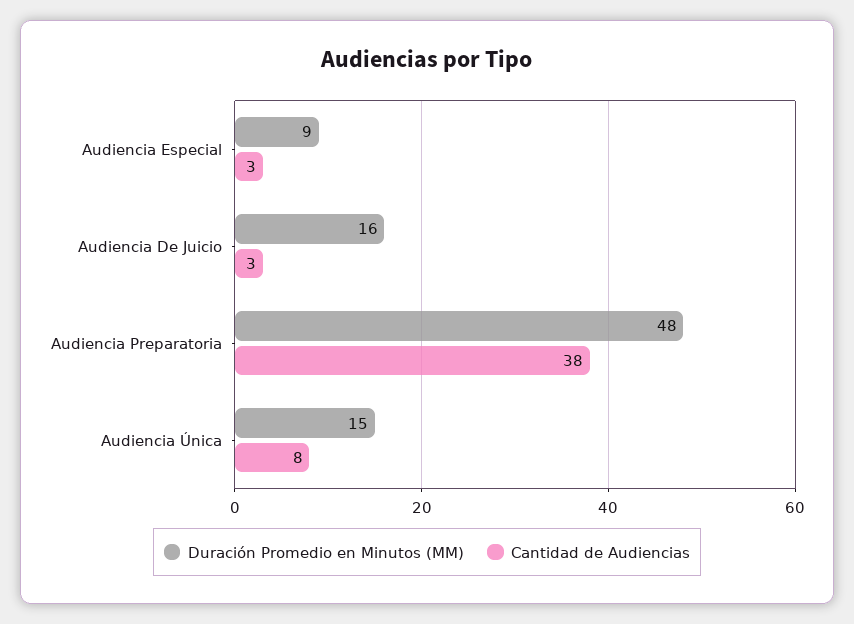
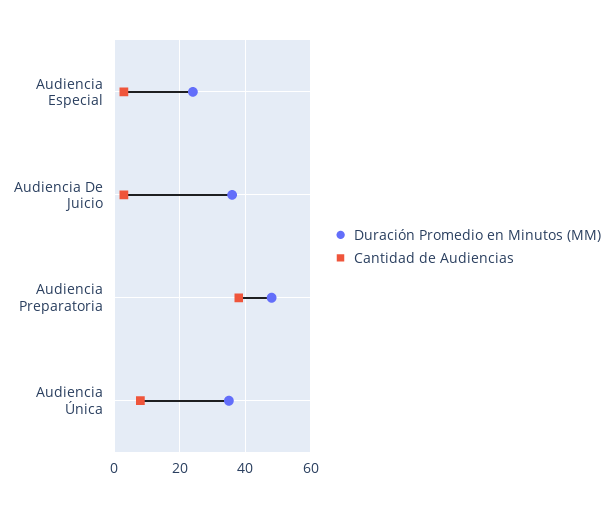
Duración Promedio en Minutos (MM), Audiencia Especial: 9 -> 25
Duración Promedio en Minutos (MM), Audiencia De Juicio: 16 -> 35
Duración Promedio en Minutos (MM), Audiencia Única: 15 -> 35

